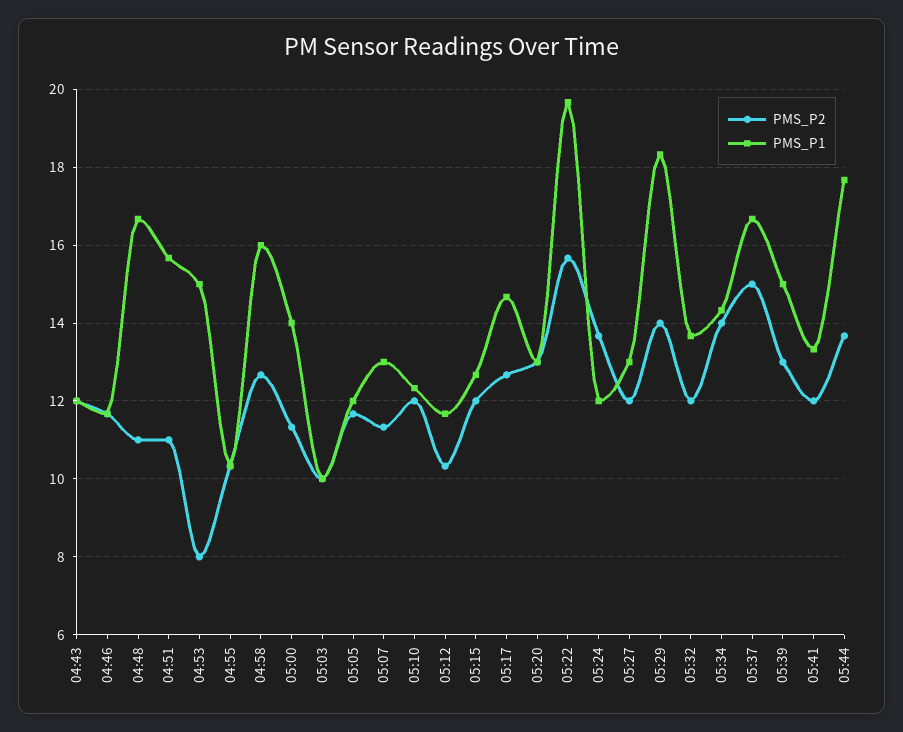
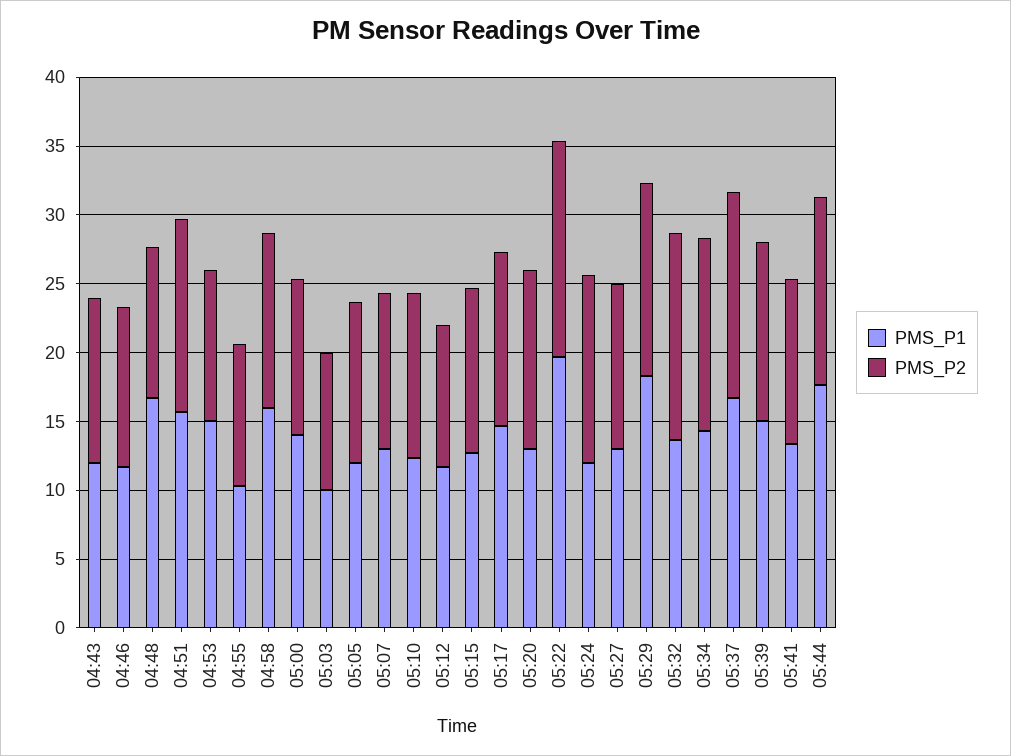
PMS_P2, 04:51: 11 -> 14
PMS_P2, 04:53: 8 -> 11
PMS_P2, 05:32: 12 -> 15

